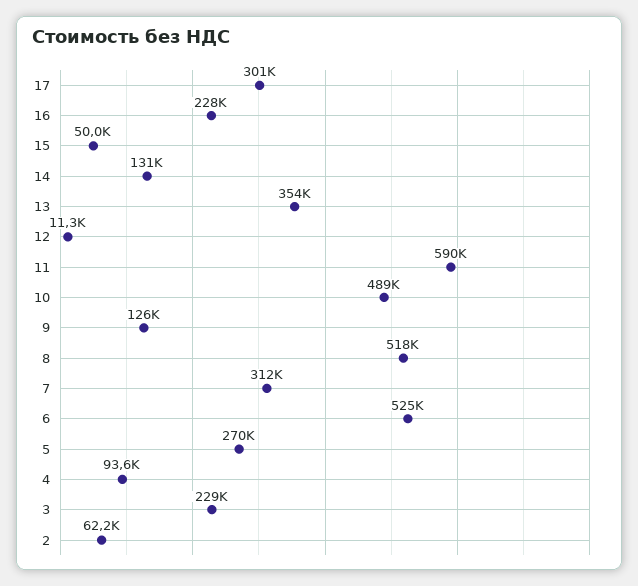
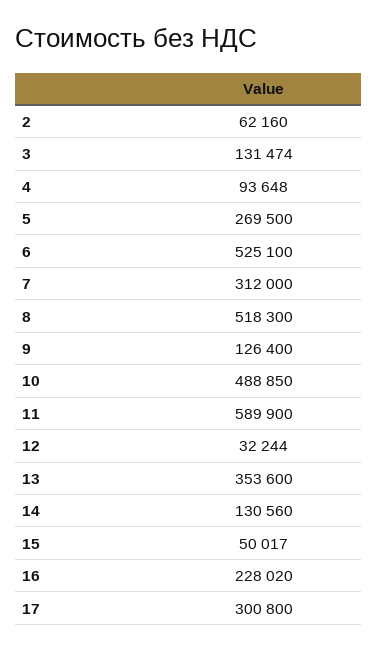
12: 11300 -> 32244
3: 229000 -> 131474

